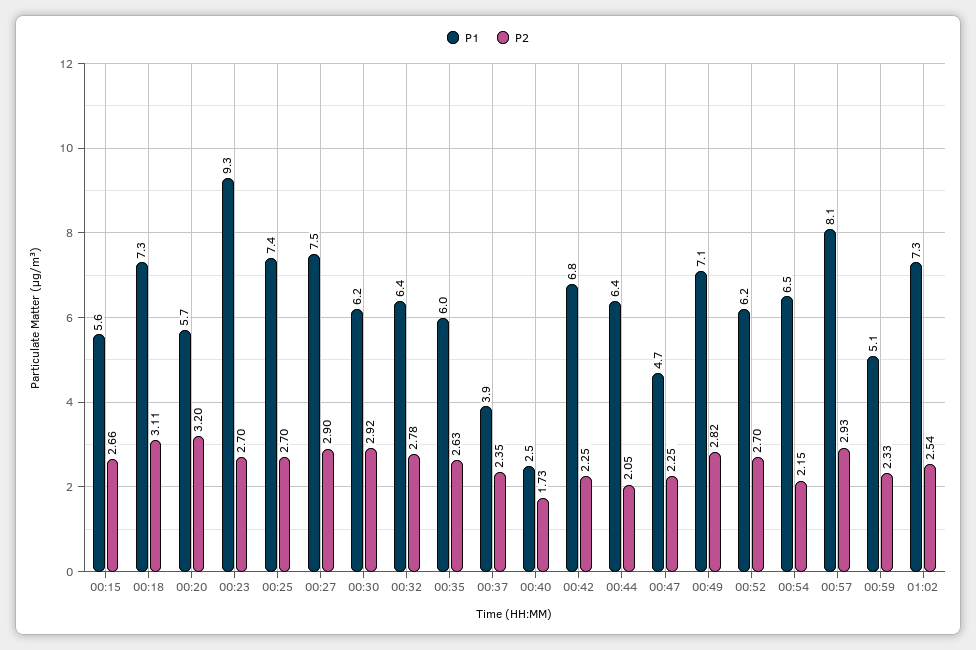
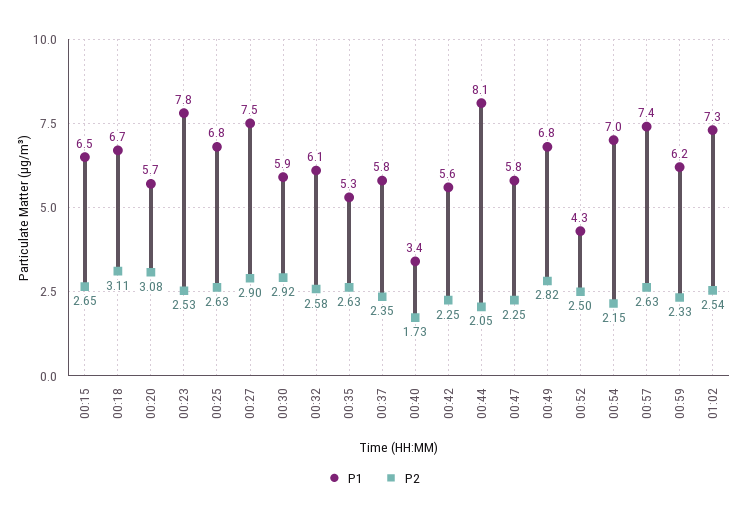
P1, 00:15: 5.6 -> 6.5
P2, 00:15: 2.66 -> 2.65
P1, 00:18: 7.3 -> 6.7
P2, 00:20: 3.2 -> 3.08
P1, 00:23: 9.3 -> 7.8
P2, 00:23: 2.7 -> 2.53
P1, 00:25: 7.4 -> 6.8
P2, 00:25: 2.7 -> 2.63
P1, 00:30: 6.2 -> 5.9
P1, 00:32: 6.4 -> 6.1
P2, 00:32: 2.78 -> 2.58
P1, 00:35: 6 -> 5.3
P1, 00:37: 3.9 -> 5.8
P1, 00:40: 2.5 -> 3.4
P1, 00:42: 6.8 -> 5.6
P1, 00:44: 6.4 -> 8.1
P1, 00:47: 4.7 -> 5.8
P1, 00:49: 7.1 -> 6.8
P1, 00:52: 6.2 -> 4.3
P2, 00:52: 2.7 -> 2.5
P1, 00:54: 6.5 -> 7
P1, 00:57: 8.1 -> 7.4
P2, 00:57: 2.93 -> 2.63
P1, 00:59: 5.1 -> 6.2

